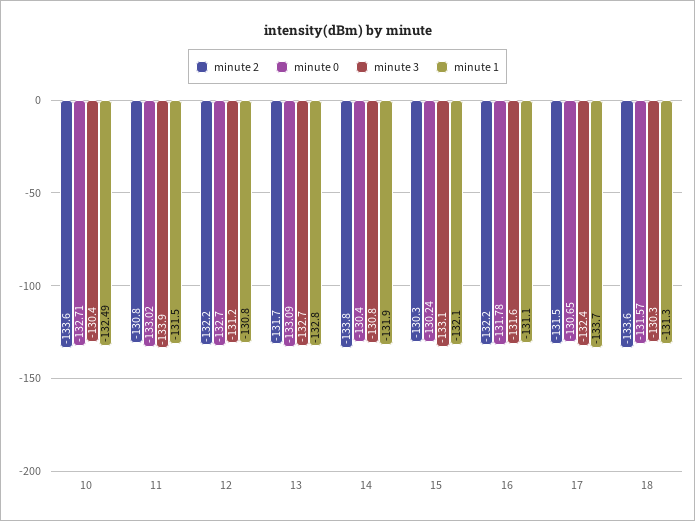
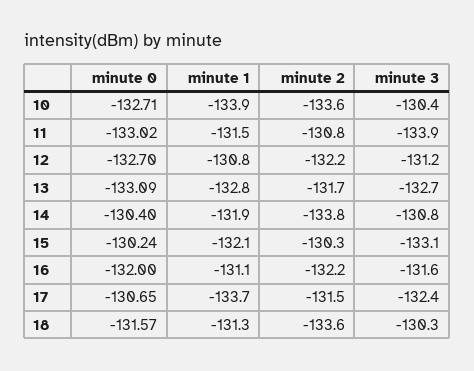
minute 1, 10: -132.49 -> -133.9
minute 0, 16: -131.78 -> -132

